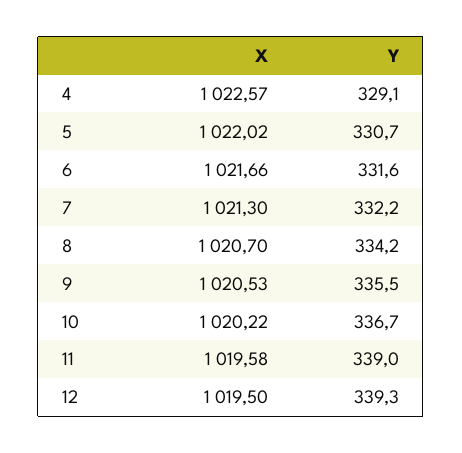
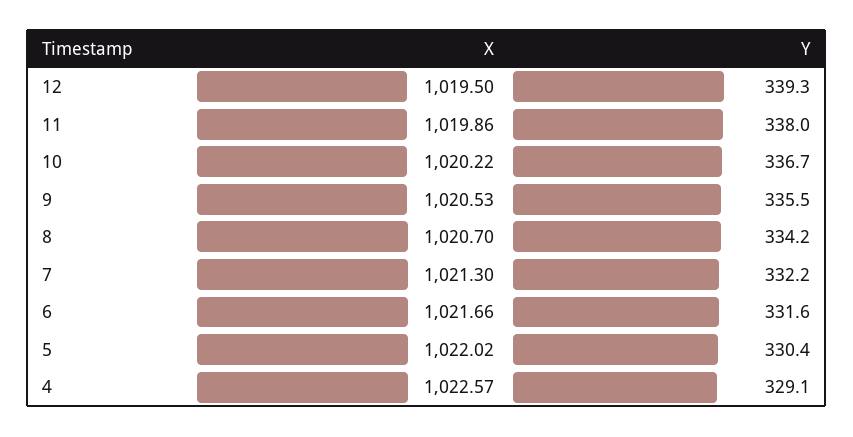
Y, 5: 330.7 -> 330.4
X, 11: 1019.58 -> 1019.86
Y, 11: 339 -> 338

